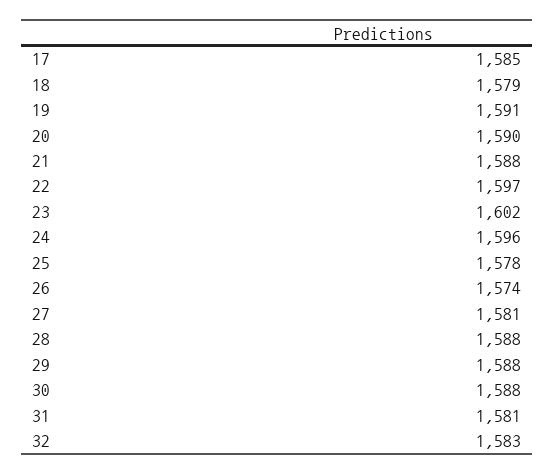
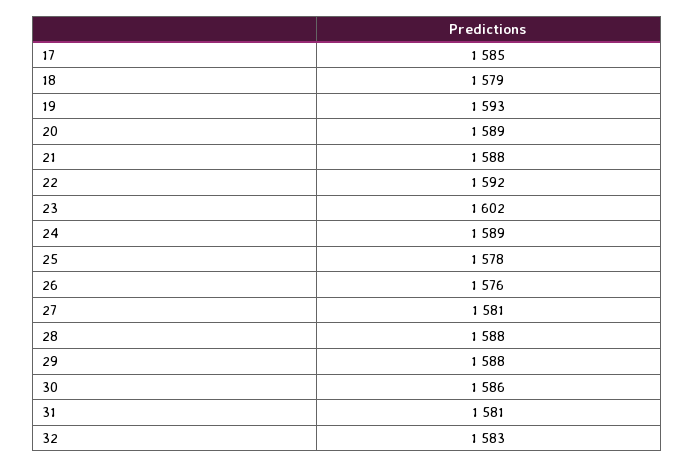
19: 1591 -> 1593
20: 1590 -> 1589
22: 1597 -> 1592
24: 1596 -> 1589
26: 1574 -> 1576
30: 1588 -> 1586

